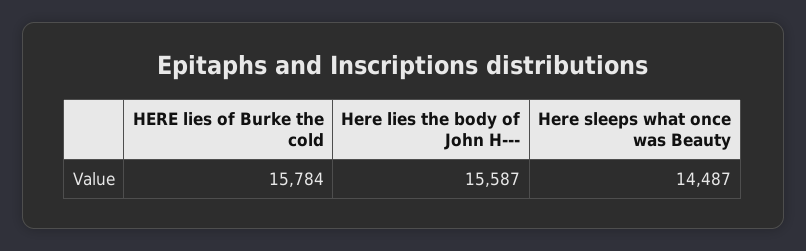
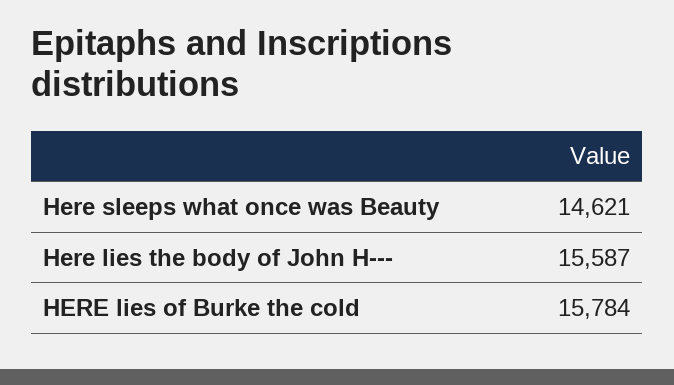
Here sleeps what once was Beauty: 14487 -> 14621

